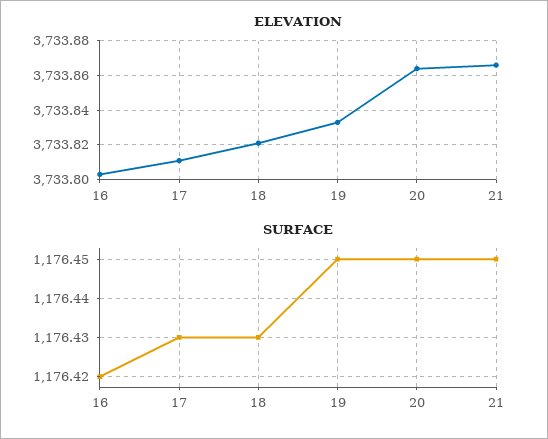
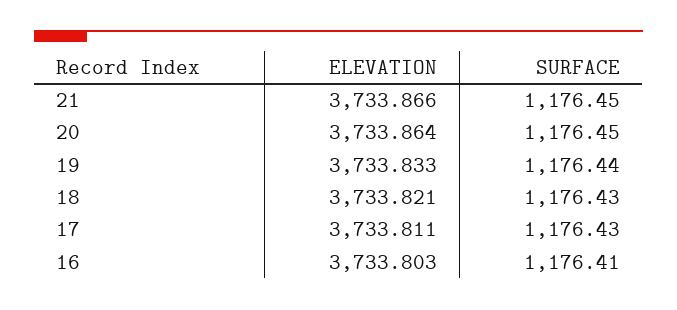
SURFACE, 16: 1176.42 -> 1176.41
SURFACE, 19: 1176.45 -> 1176.44

